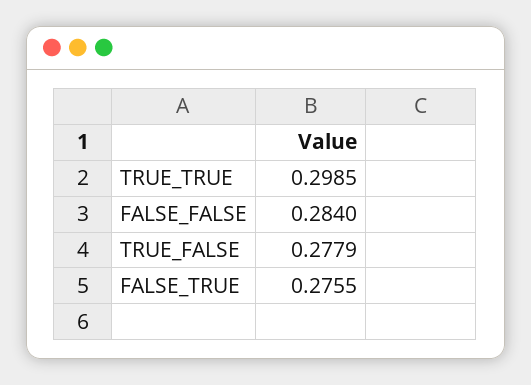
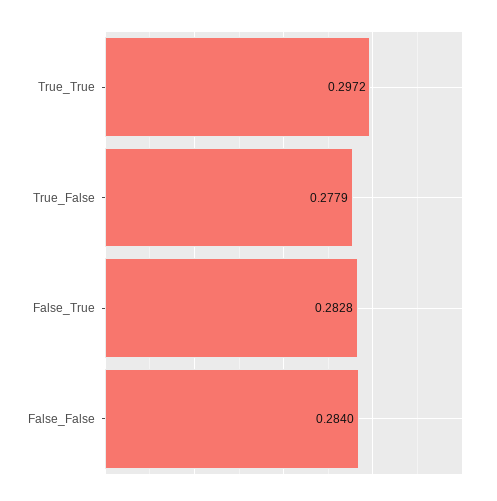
TRUE_TRUE: 0.2985 -> 0.2972
FALSE_TRUE: 0.2755 -> 0.2828

